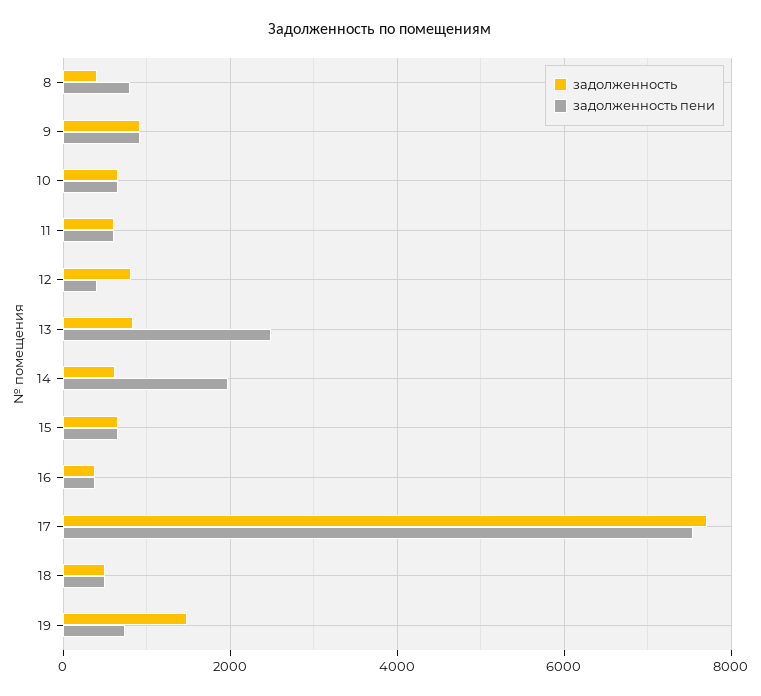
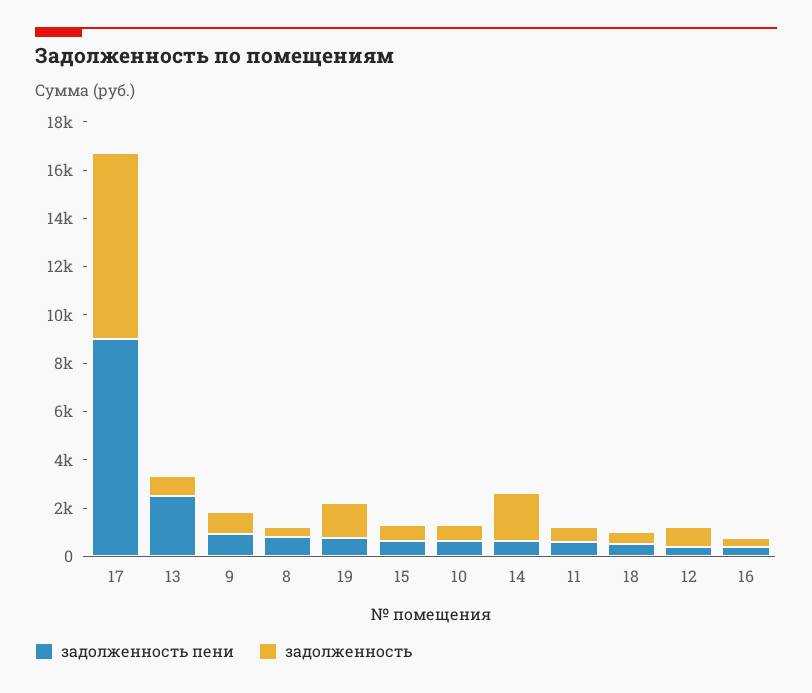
задолженность, 14: 600 -> 2000
задолженность пени, 14: 2000 -> 500
задолженность пени, 17: 7600 -> 9000

